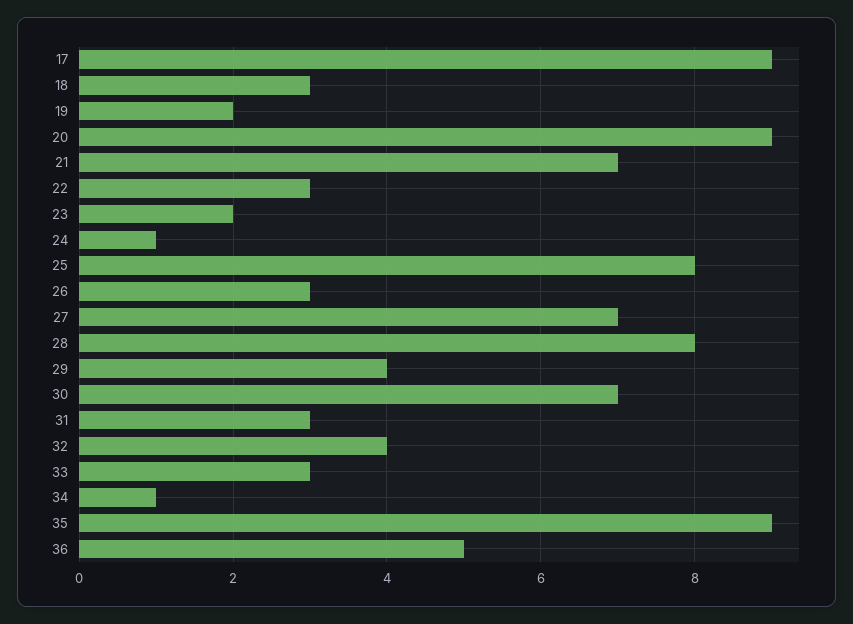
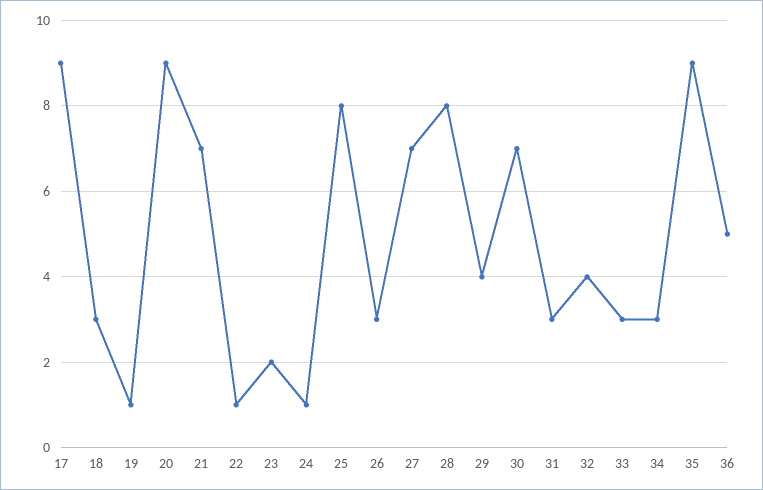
19: 2 -> 1
22: 3 -> 1
34: 1 -> 3

